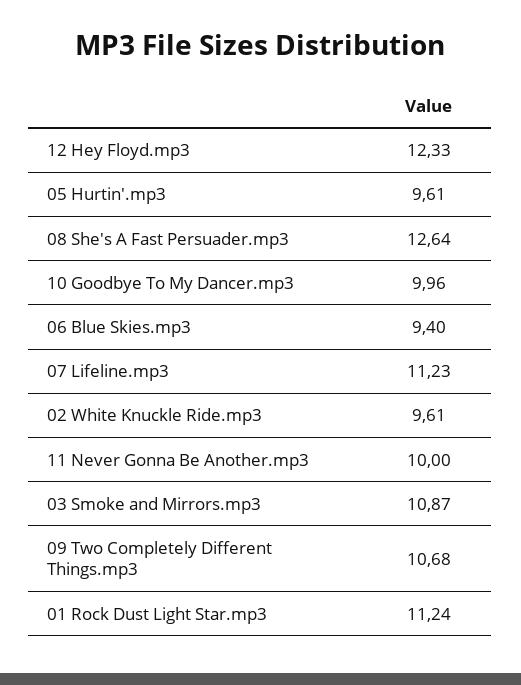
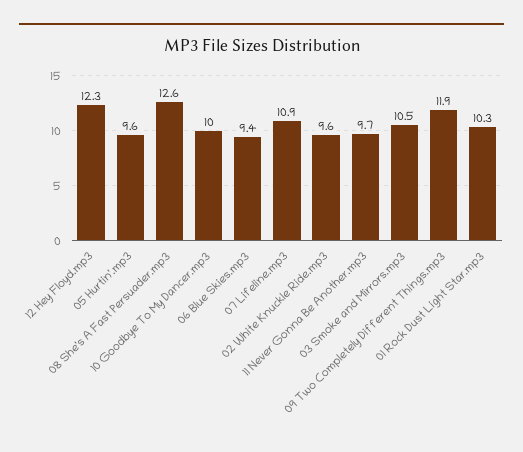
07 Lifeline.mp3: 11.23 -> 10.9
11 Never Gonna Be Another.mp3: 10 -> 9.7
03 Smoke and Mirrors.mp3: 10.87 -> 10.5
09 Two Completely Different Things.mp3: 10.68 -> 11.9
01 Rock Dust Light Star.mp3: 11.24 -> 10.3

